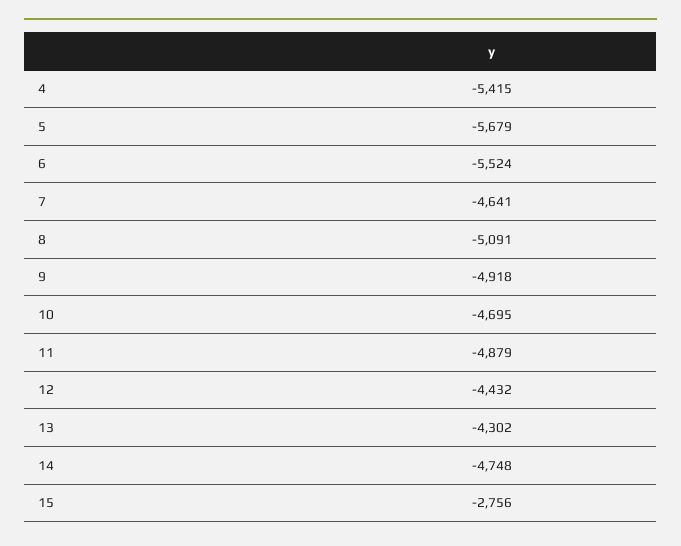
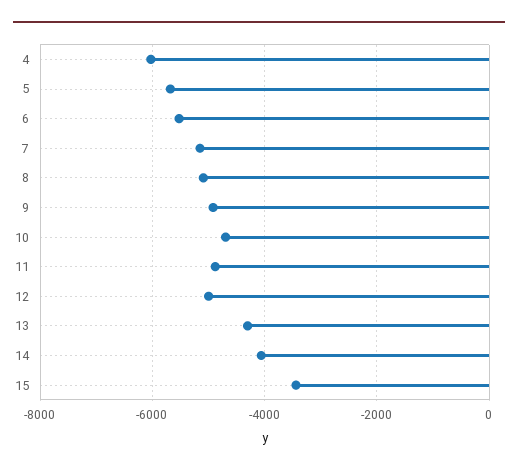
4: -5415 -> -6000
7: -4641 -> -5200
12: -4432 -> -5000
14: -4748 -> -4000
15: -2756 -> -3400

